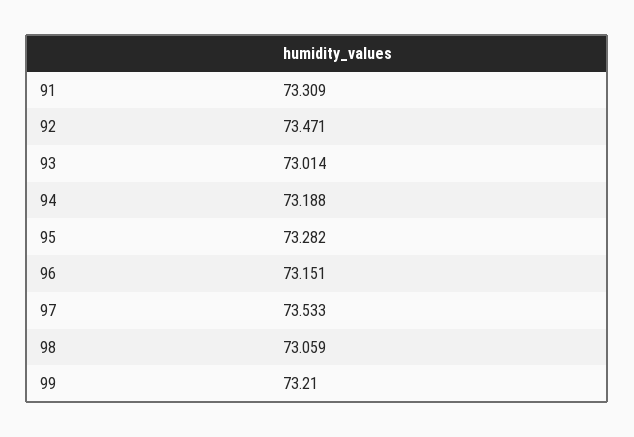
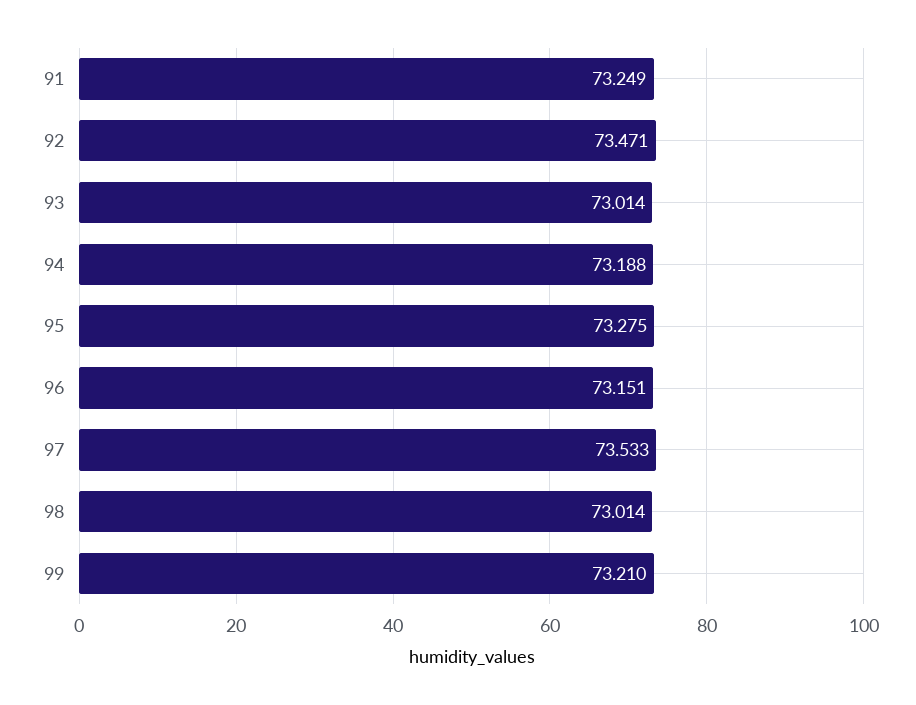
91: 73.309 -> 73.249
95: 73.282 -> 73.275
98: 73.059 -> 73.014

